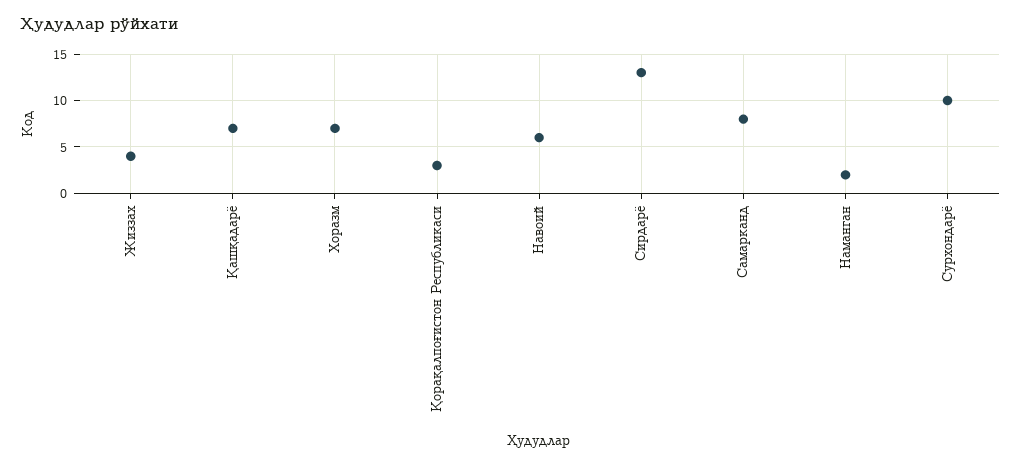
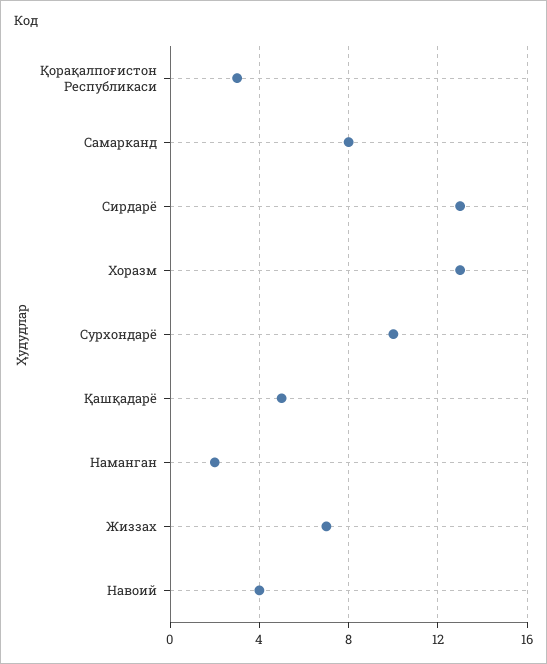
Жиззах: 4 -> 7
Қашқадарё: 7 -> 5
Хоразм: 7 -> 13
Навоий: 6 -> 4

